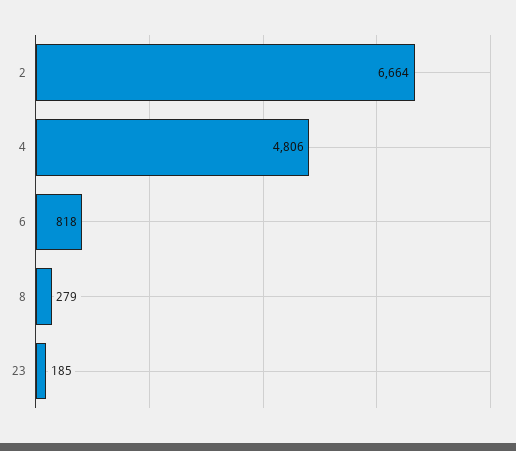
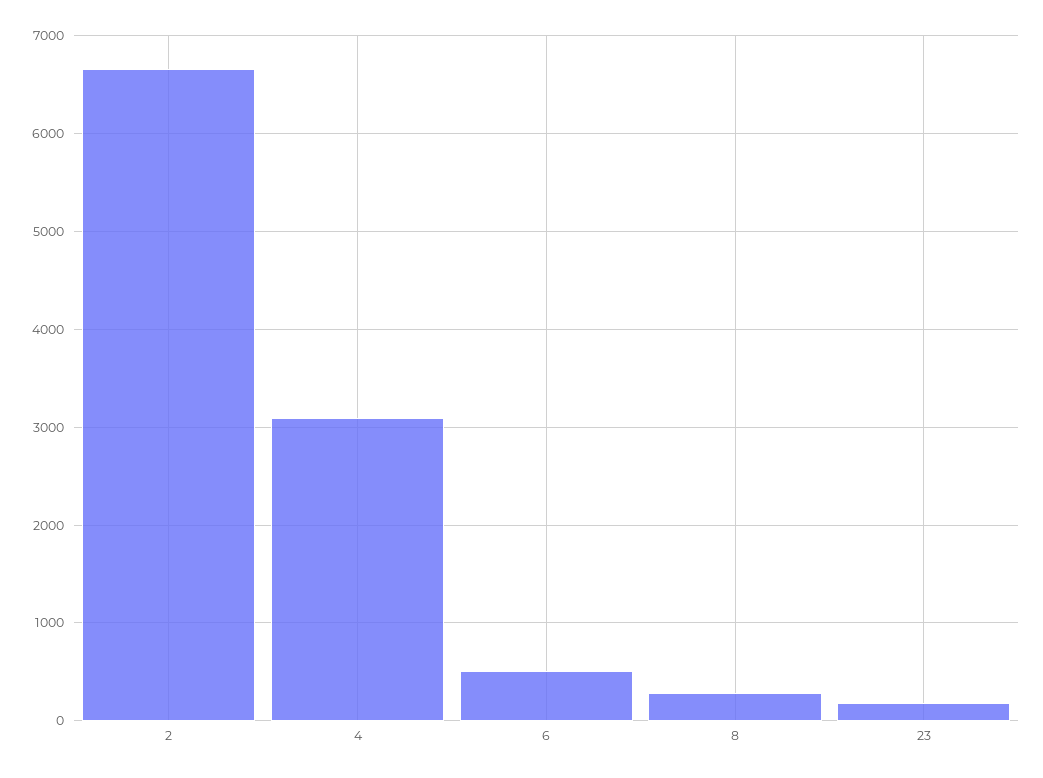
4: 4806 -> 3100
6: 818 -> 500

